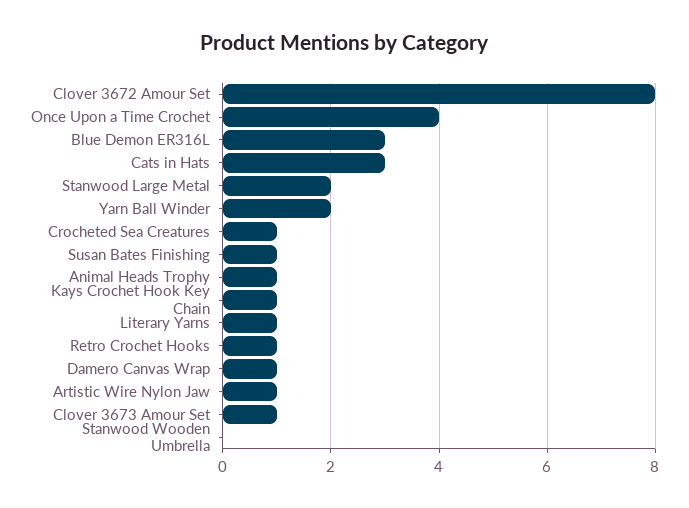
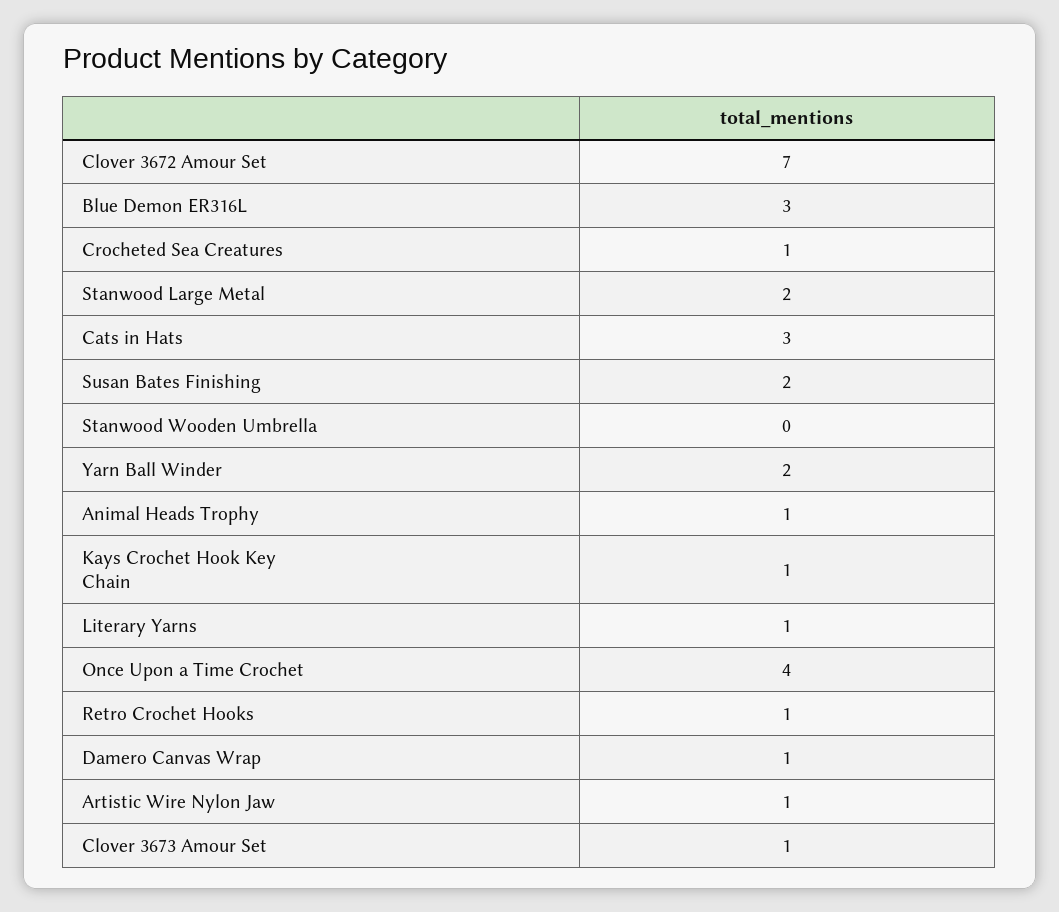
Clover 3672 Amour Set: 8 -> 7
Susan Bates Finishing: 1 -> 2

